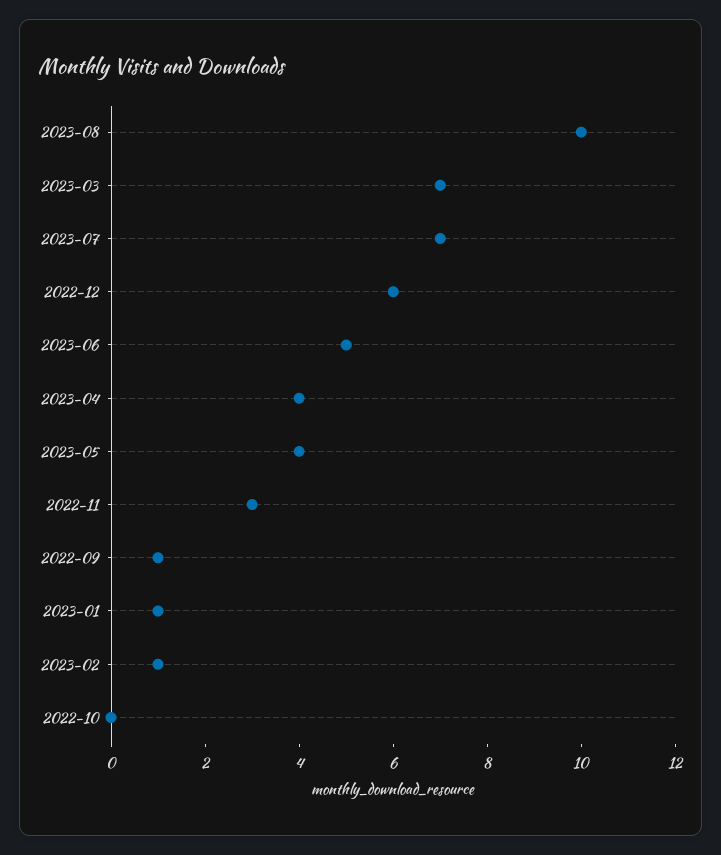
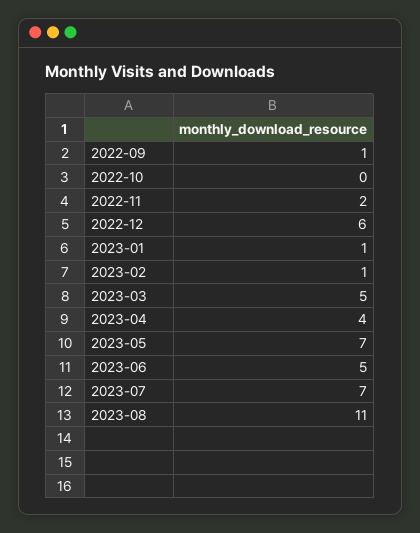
2023-08: 10 -> 11
2023-03: 7 -> 5
2023-05: 4 -> 7
2022-11: 3 -> 2

